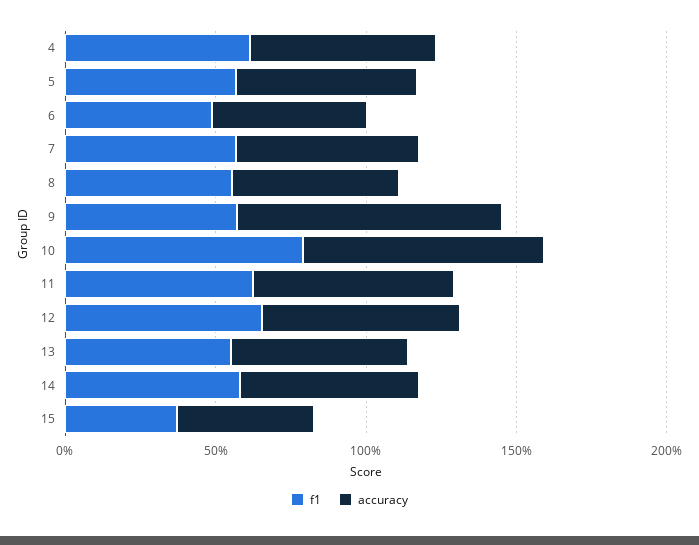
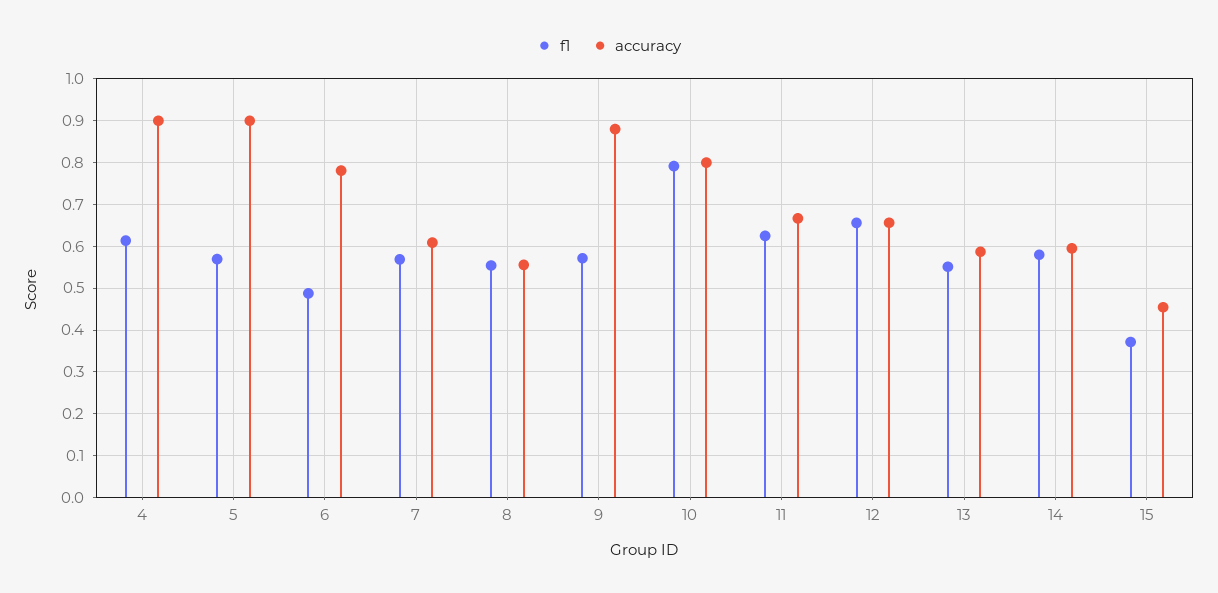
accuracy, 4: 0.6 -> 0.9
accuracy, 5: 0.6 -> 0.9
accuracy, 6: 0.5 -> 0.78

